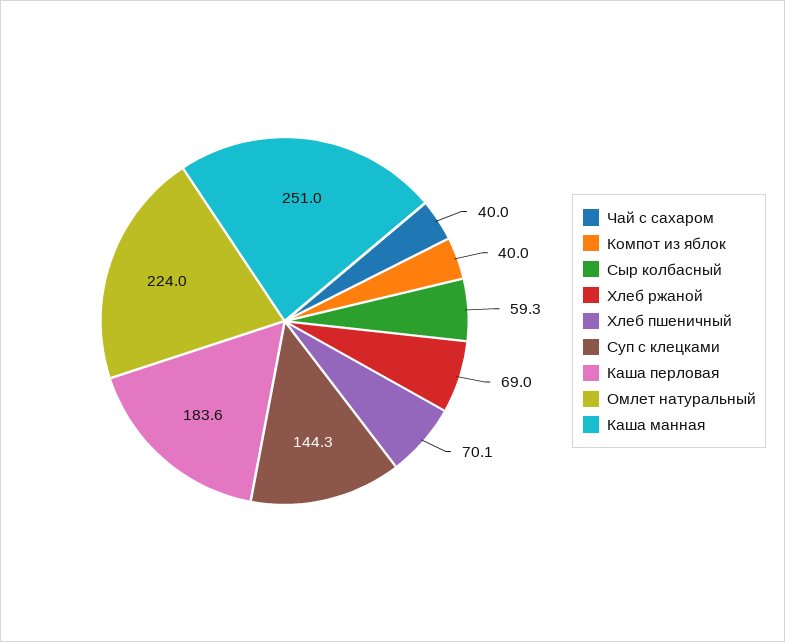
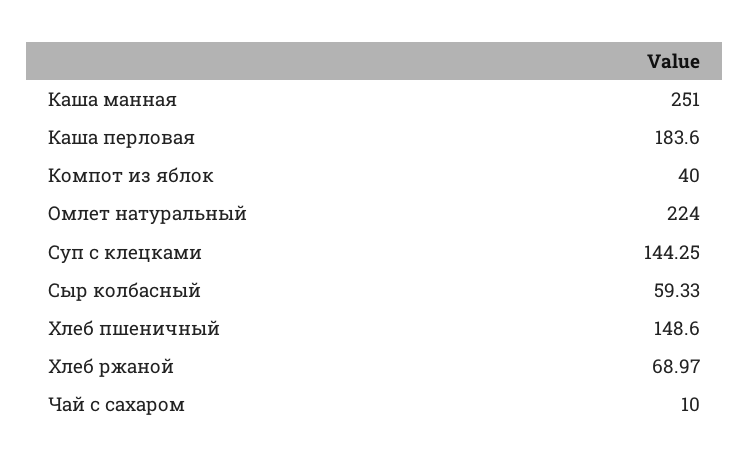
Чай с сахаром: 40 -> 10
Хлеб пшеничный: 70.1 -> 148.6

